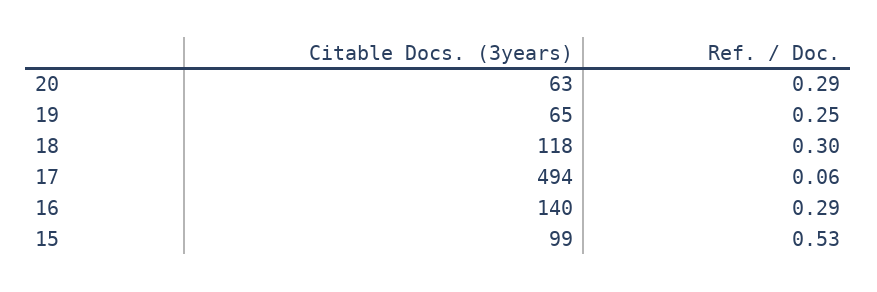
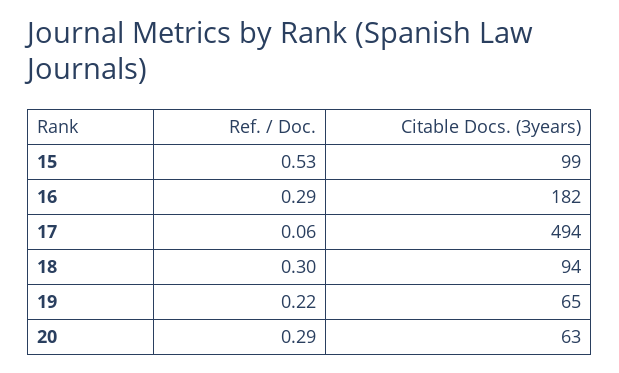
Ref. / Doc., 19: 0.25 -> 0.22
Citable Docs. (3years), 18: 118 -> 94
Citable Docs. (3years), 16: 140 -> 182

